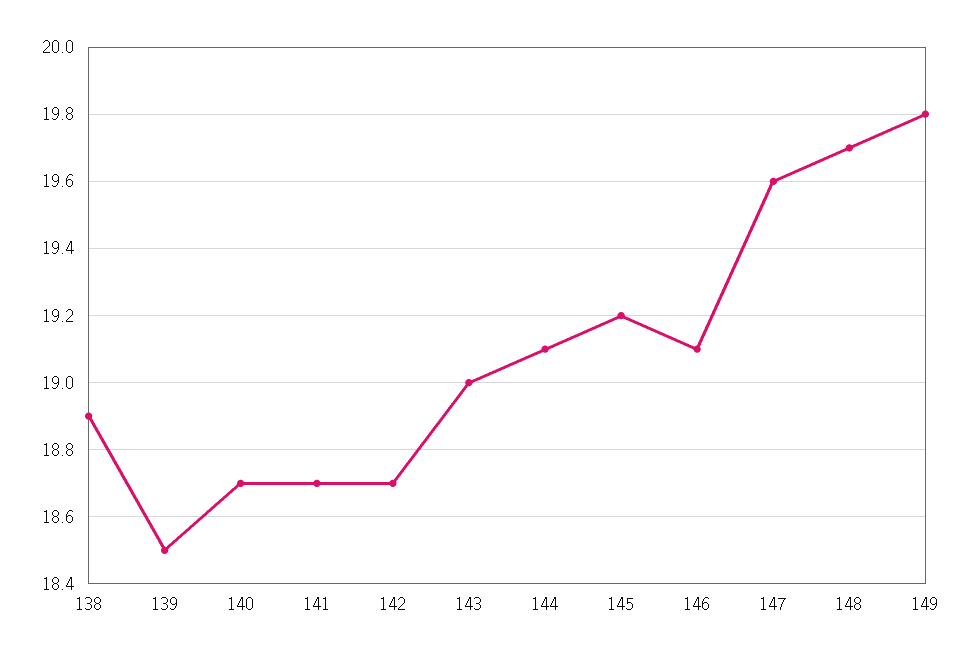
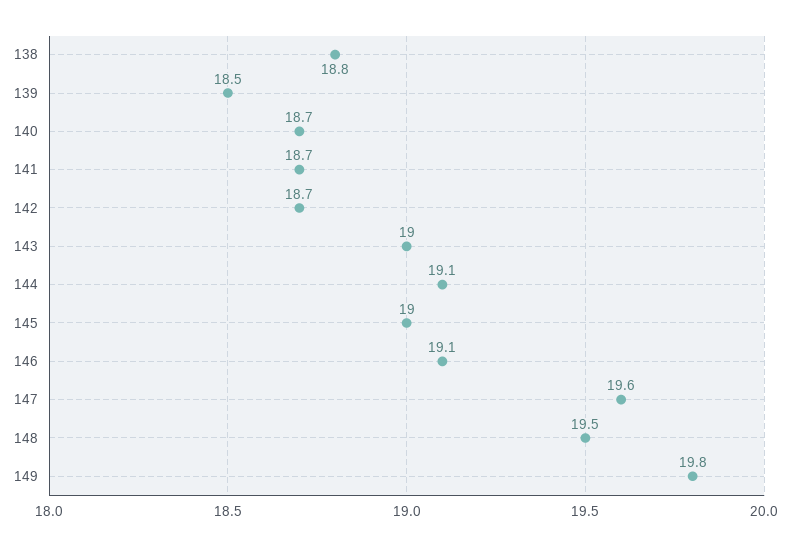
138: 18.9 -> 18.8
145: 19.2 -> 19
148: 19.7 -> 19.5

